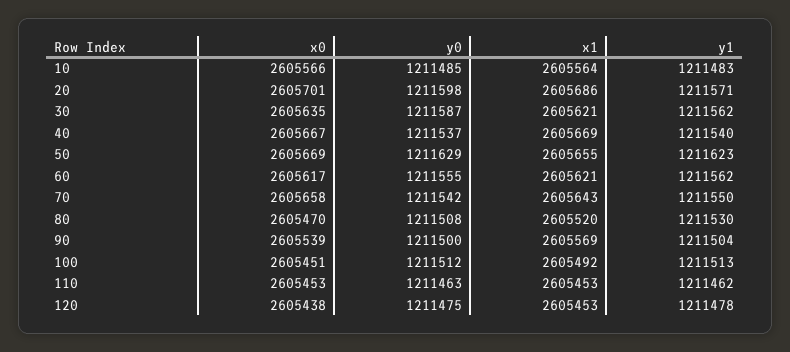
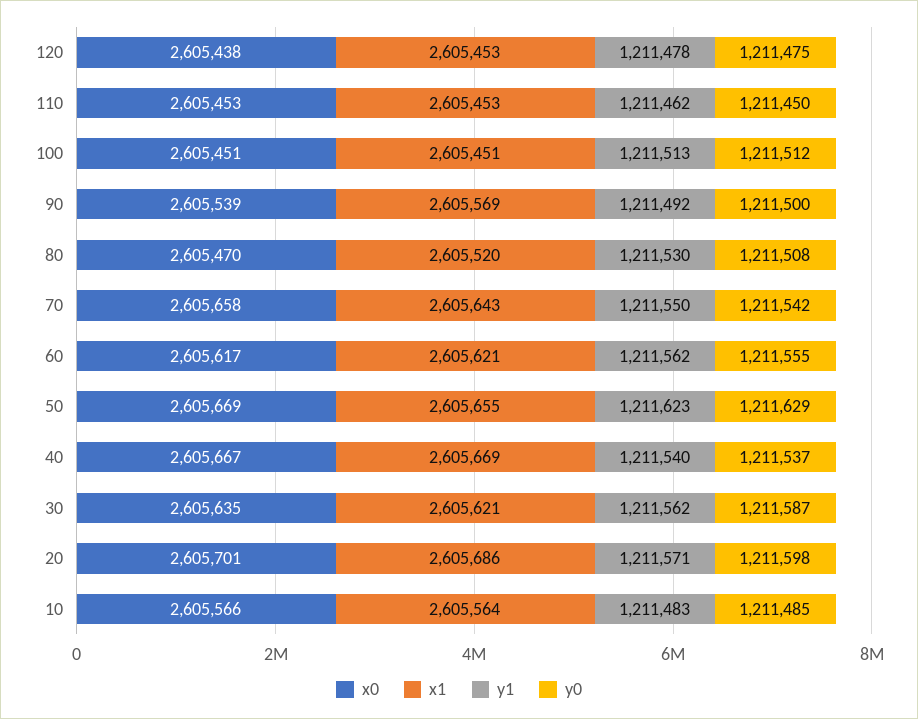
y1, 90: 1211504 -> 1211492
x1, 100: 2605492 -> 2605451
y0, 110: 1211463 -> 1211450

